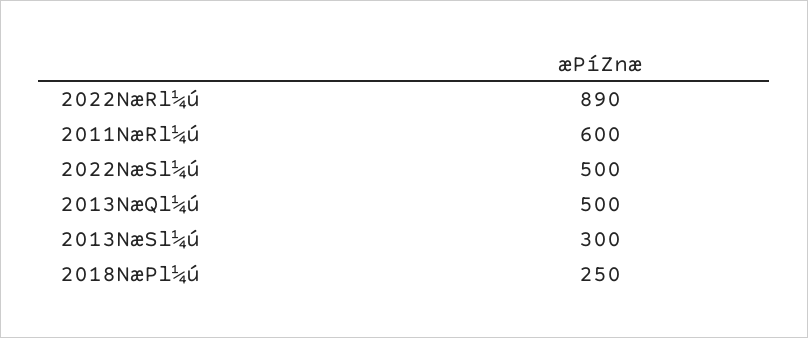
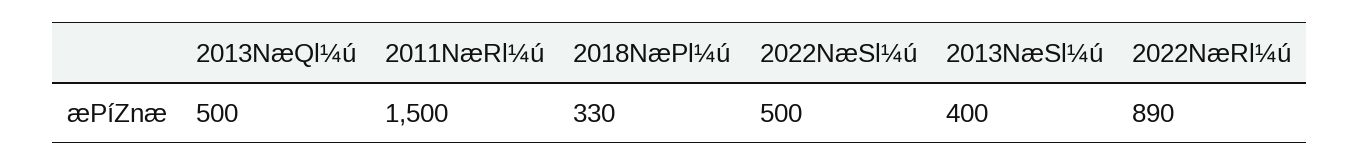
2011NæRl¼ú: 600 -> 1500
2013NæSl¼ú: 300 -> 400
2018NæPl¼ú: 250 -> 330

